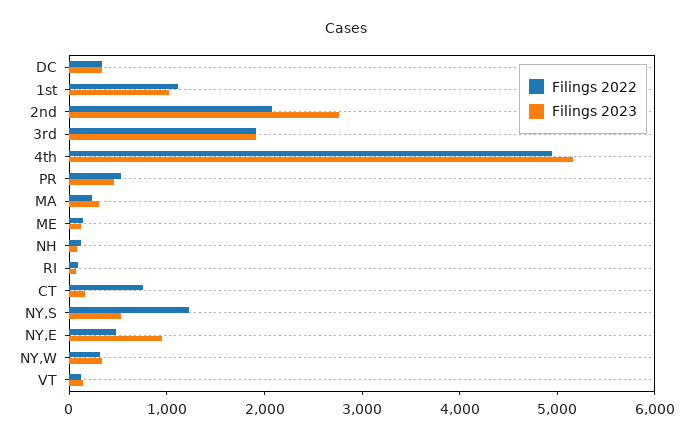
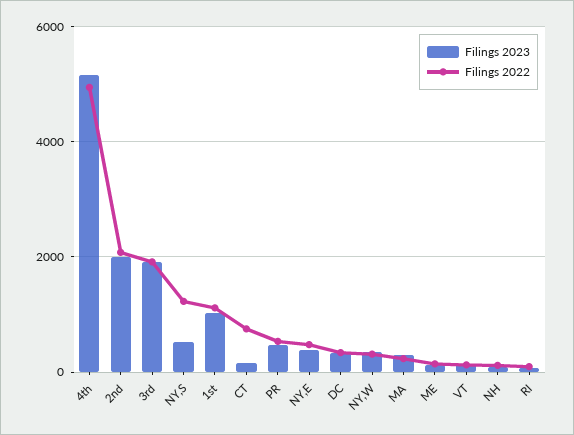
Filings 2023, 2nd: 2800 -> 2000
Filings 2023, NY,E: 1000 -> 400

